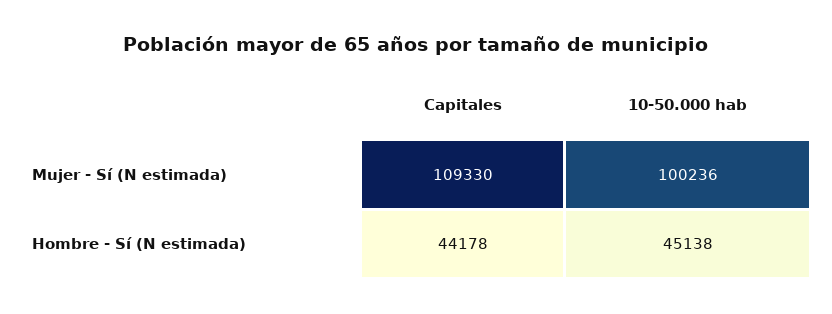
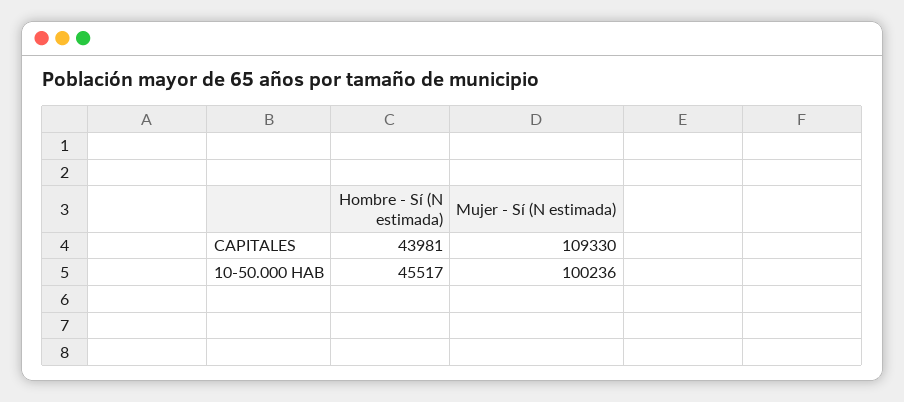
Capitales, Hombre - Sí (N estimada): 44178 -> 43981
10-50.000 hab, Hombre - Sí (N estimada): 45138 -> 45517

